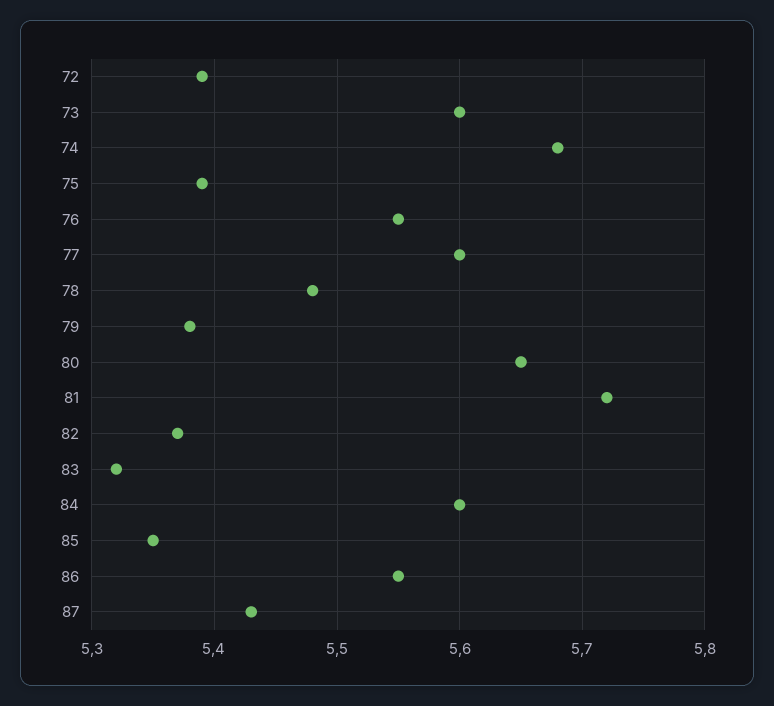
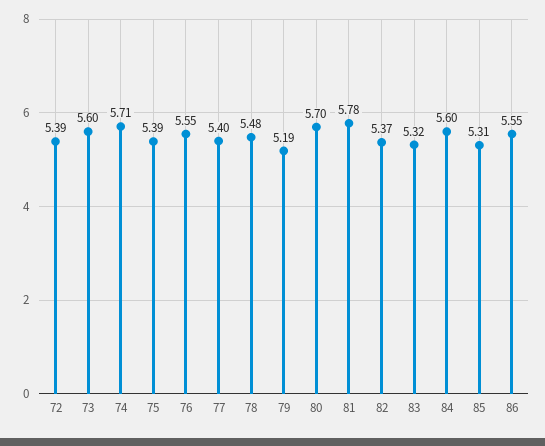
74: 5.68 -> 5.71
77: 5.6 -> 5.4
79: 5.38 -> 5.19
80: 5.65 -> 5.7
81: 5.72 -> 5.78
85: 5.35 -> 5.31
87: 5.43 -> none

